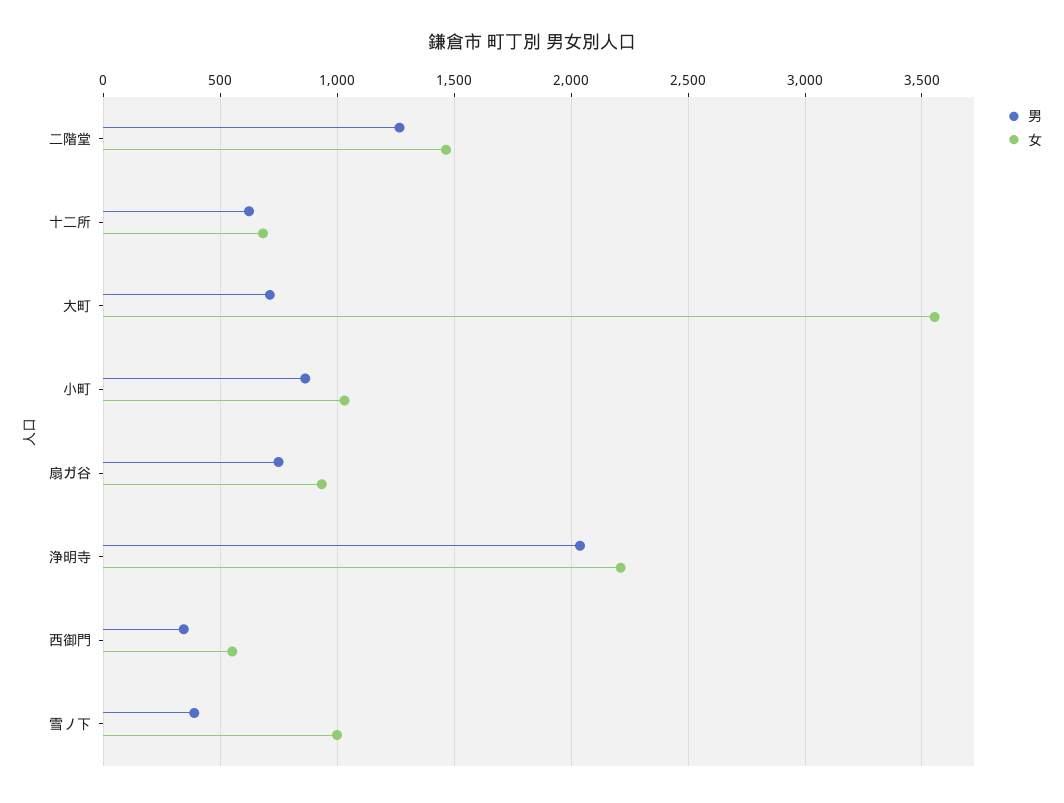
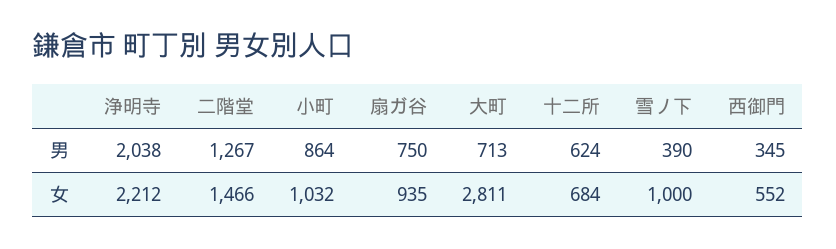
女, 大町: 3550 -> 2811

